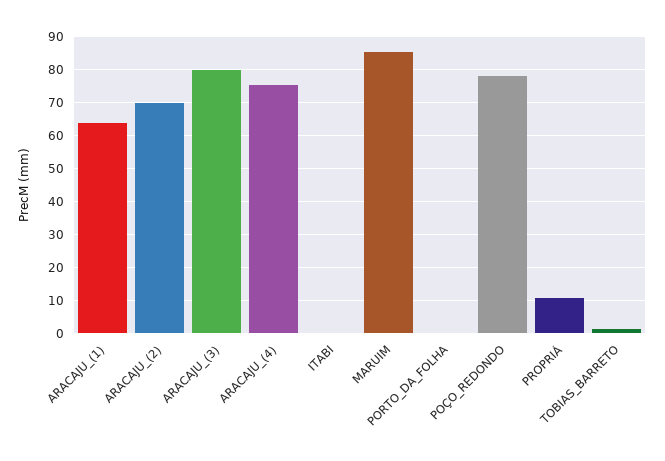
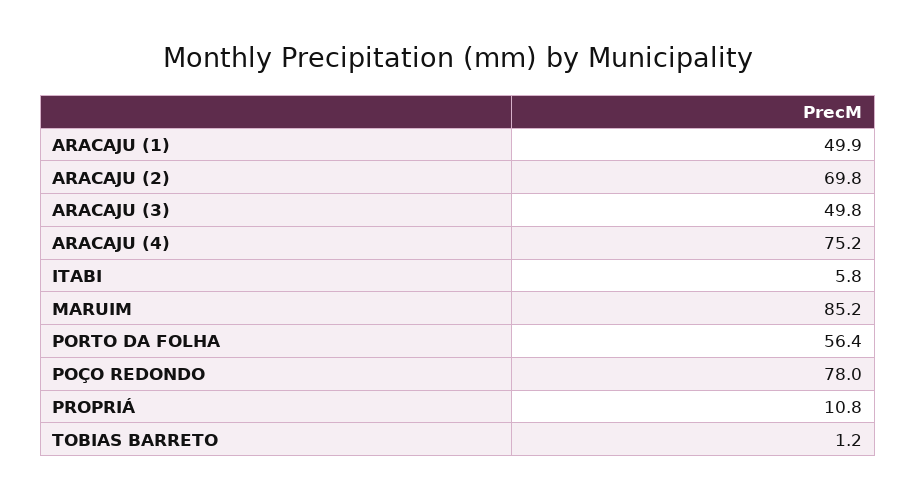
ARACAJU_(1): 64 -> 49.9
ARACAJU_(3): 80 -> 49.8
ITABI: 0 -> 5.8
PORTO_DA_FOLHA: 0 -> 56.4

